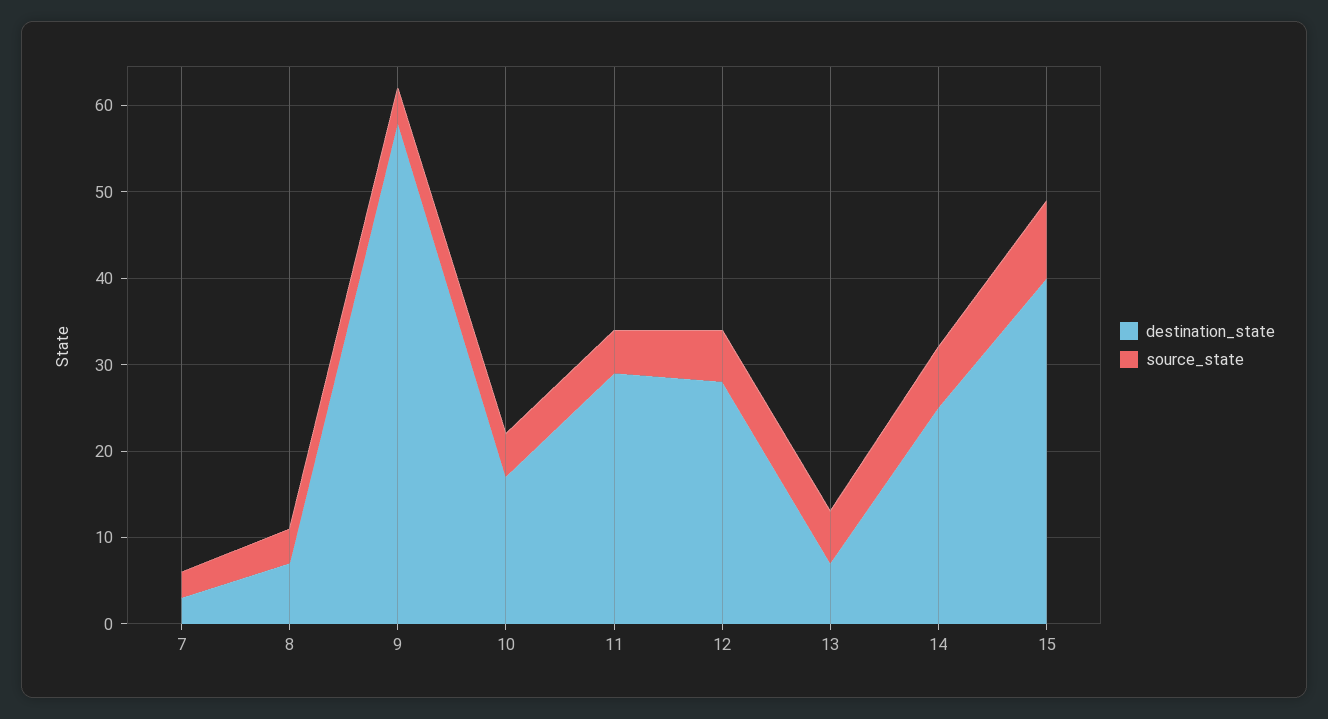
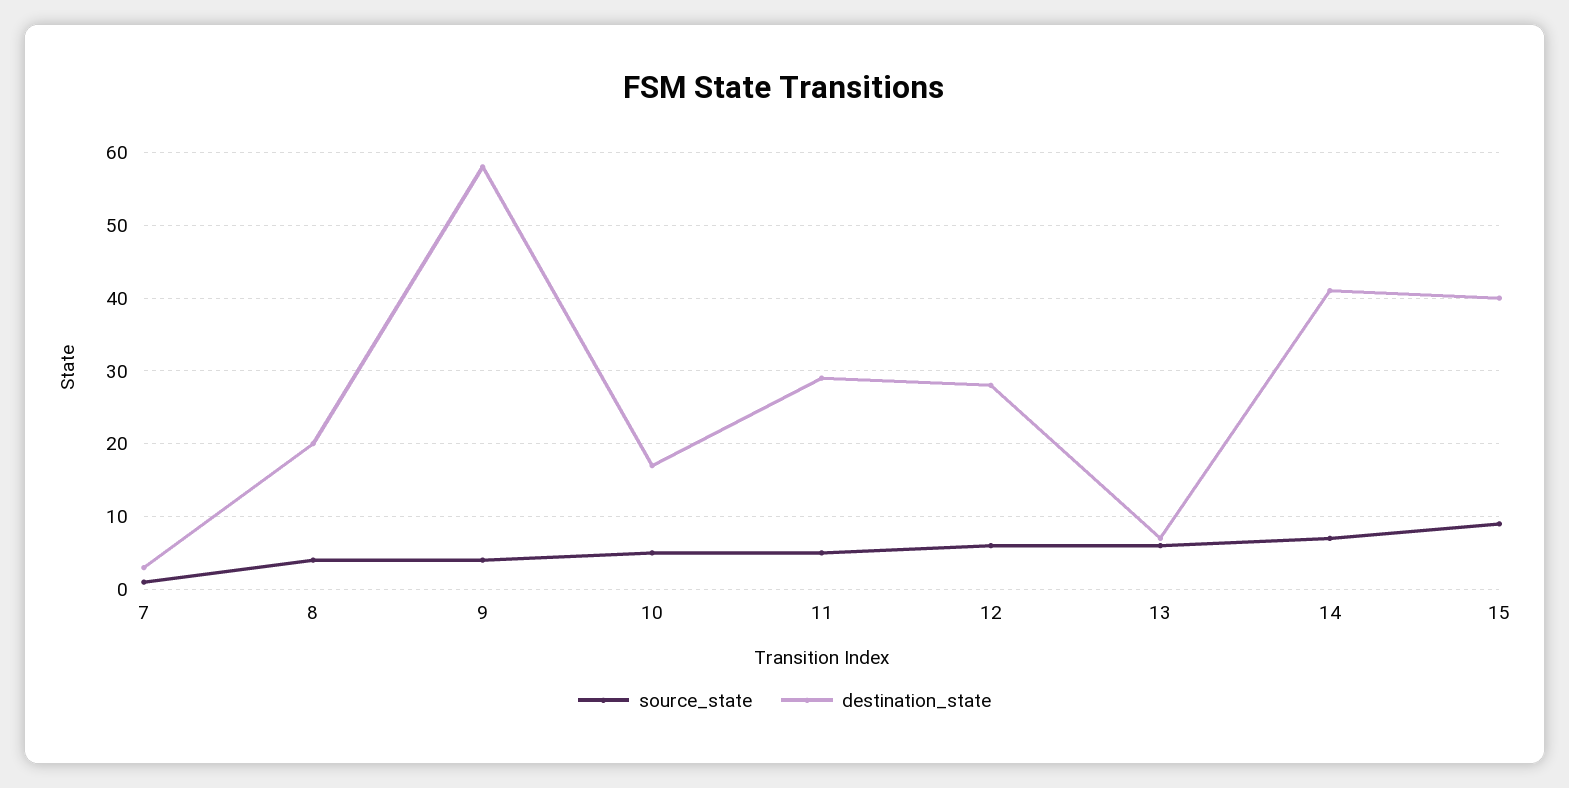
source_state, 7: 3 -> 1
destination_state, 8: 7 -> 20
destination_state, 14: 25 -> 41

